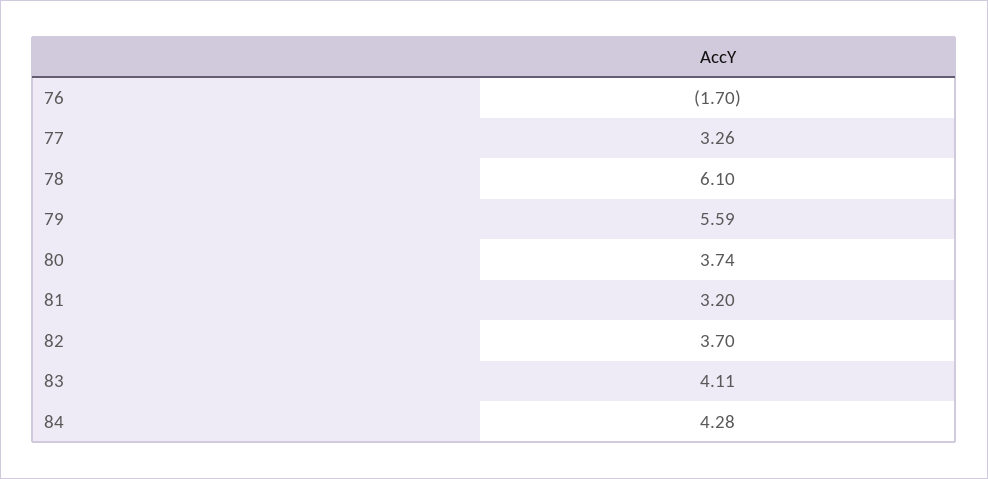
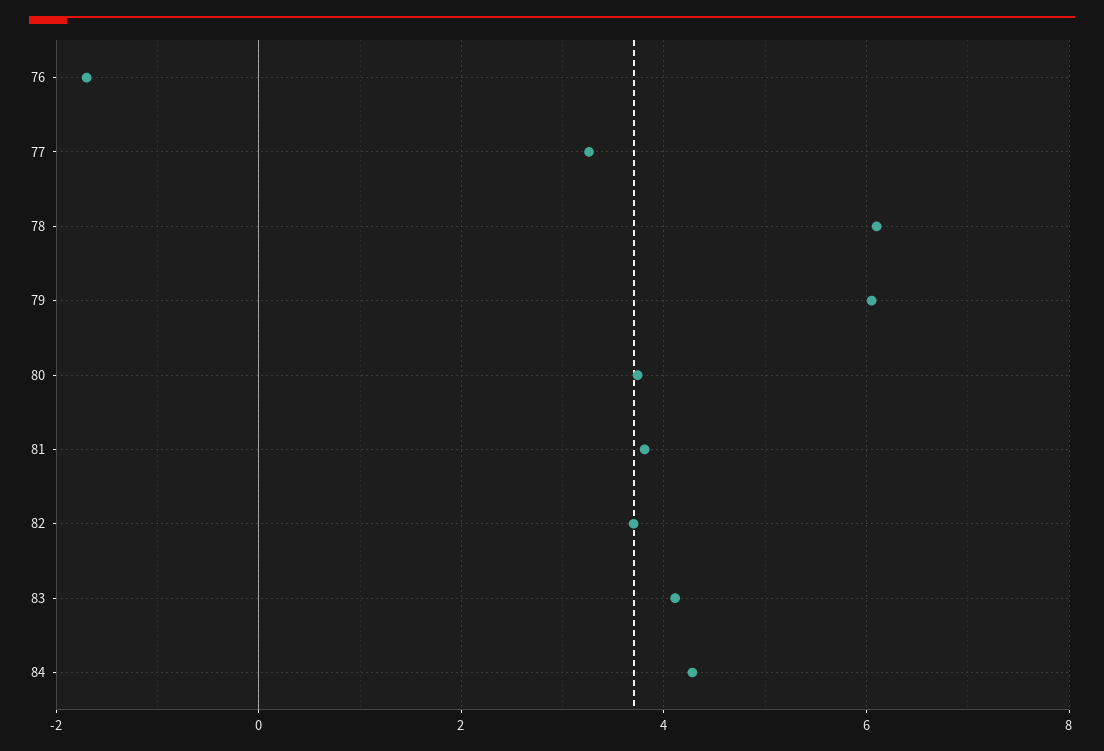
79: 5.59 -> 6
81: 3.2 -> 3.8

